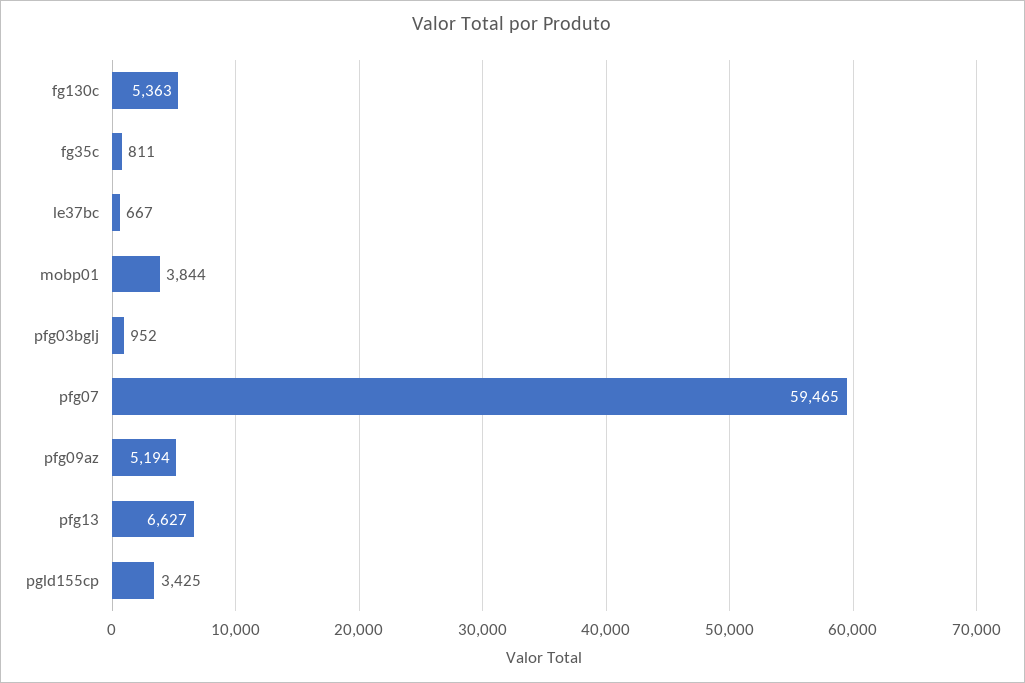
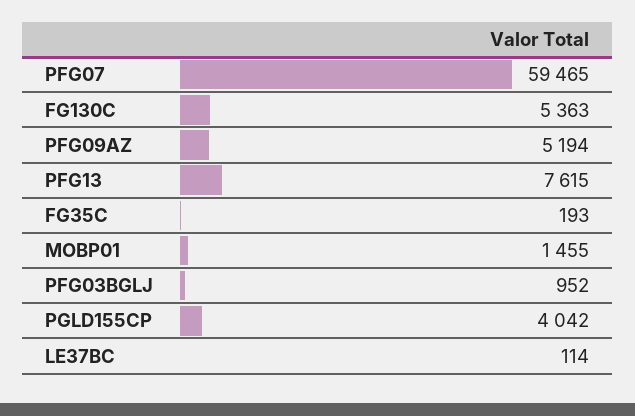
fg35c: 811 -> 193
le37bc: 667 -> 114
mobp01: 3844 -> 1455
pfg13: 6627 -> 7615
pgld155cp: 3425 -> 4042

